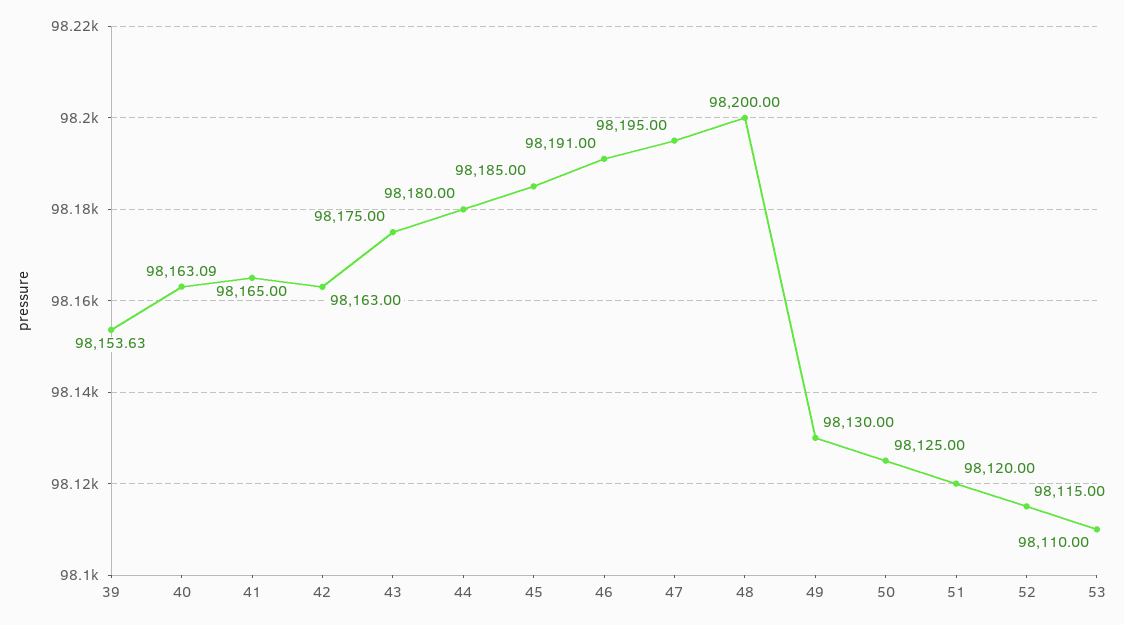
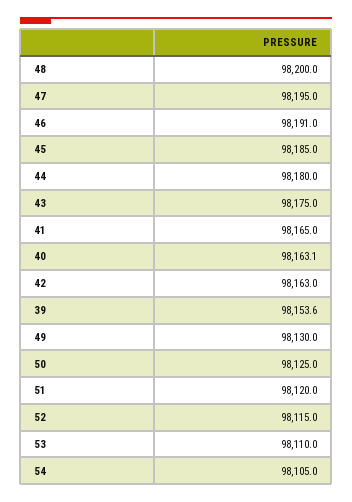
54: none -> 98105

